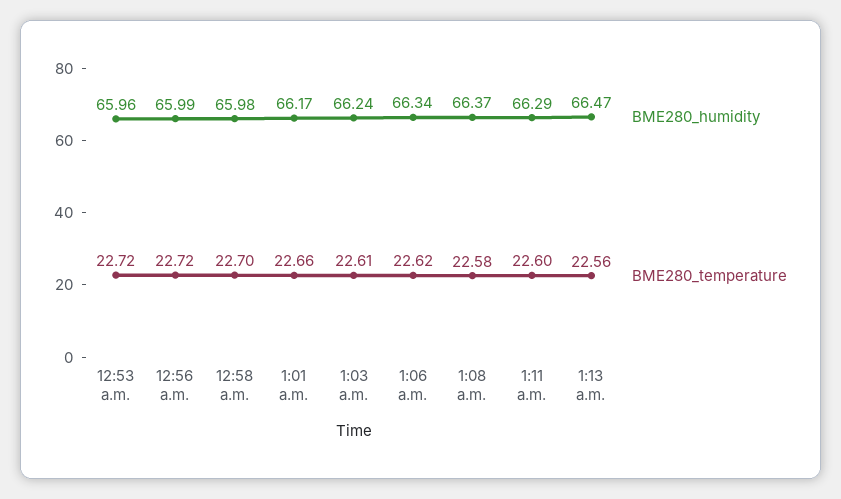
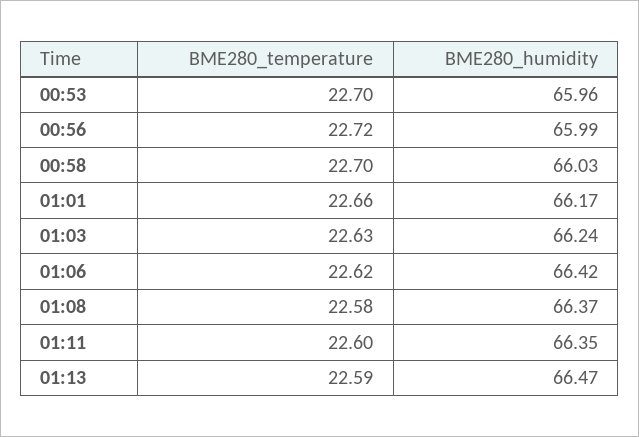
BME280_temperature, 12:53 a.m.: 22.72 -> 22.7
BME280_humidity, 12:58 a.m.: 65.98 -> 66.03
BME280_temperature, 1:03 a.m.: 22.61 -> 22.63
BME280_humidity, 1:06 a.m.: 66.34 -> 66.42
BME280_humidity, 1:11 a.m.: 66.29 -> 66.35
BME280_temperature, 1:13 a.m.: 22.56 -> 22.59

